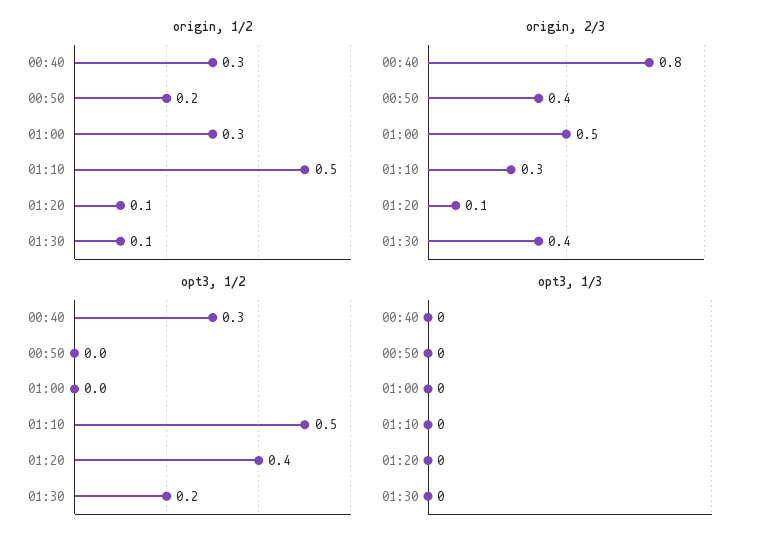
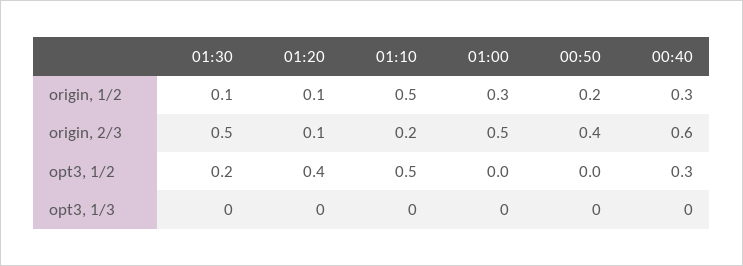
origin, 2/3, 00:40: 0.8 -> 0.6
origin, 2/3, 01:10: 0.3 -> 0.2
origin, 2/3, 01:30: 0.4 -> 0.5

